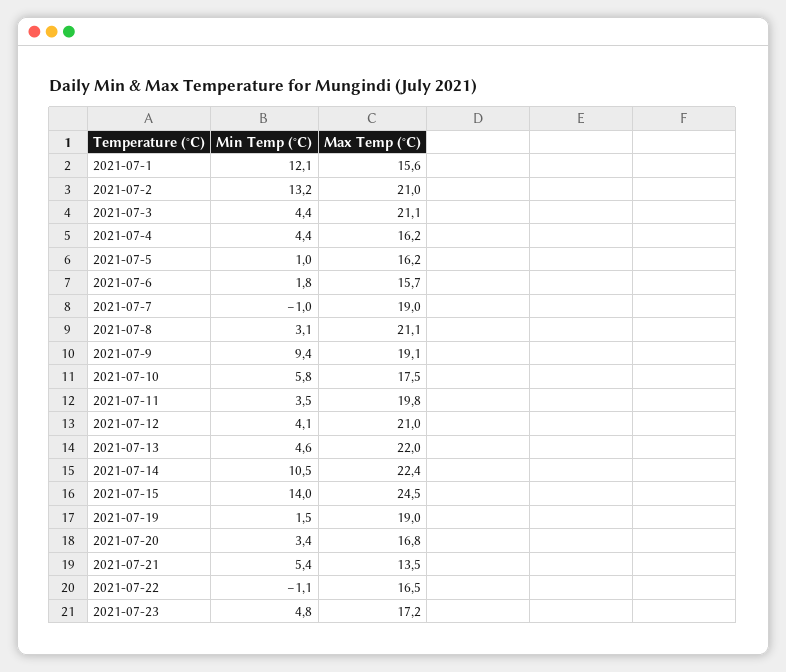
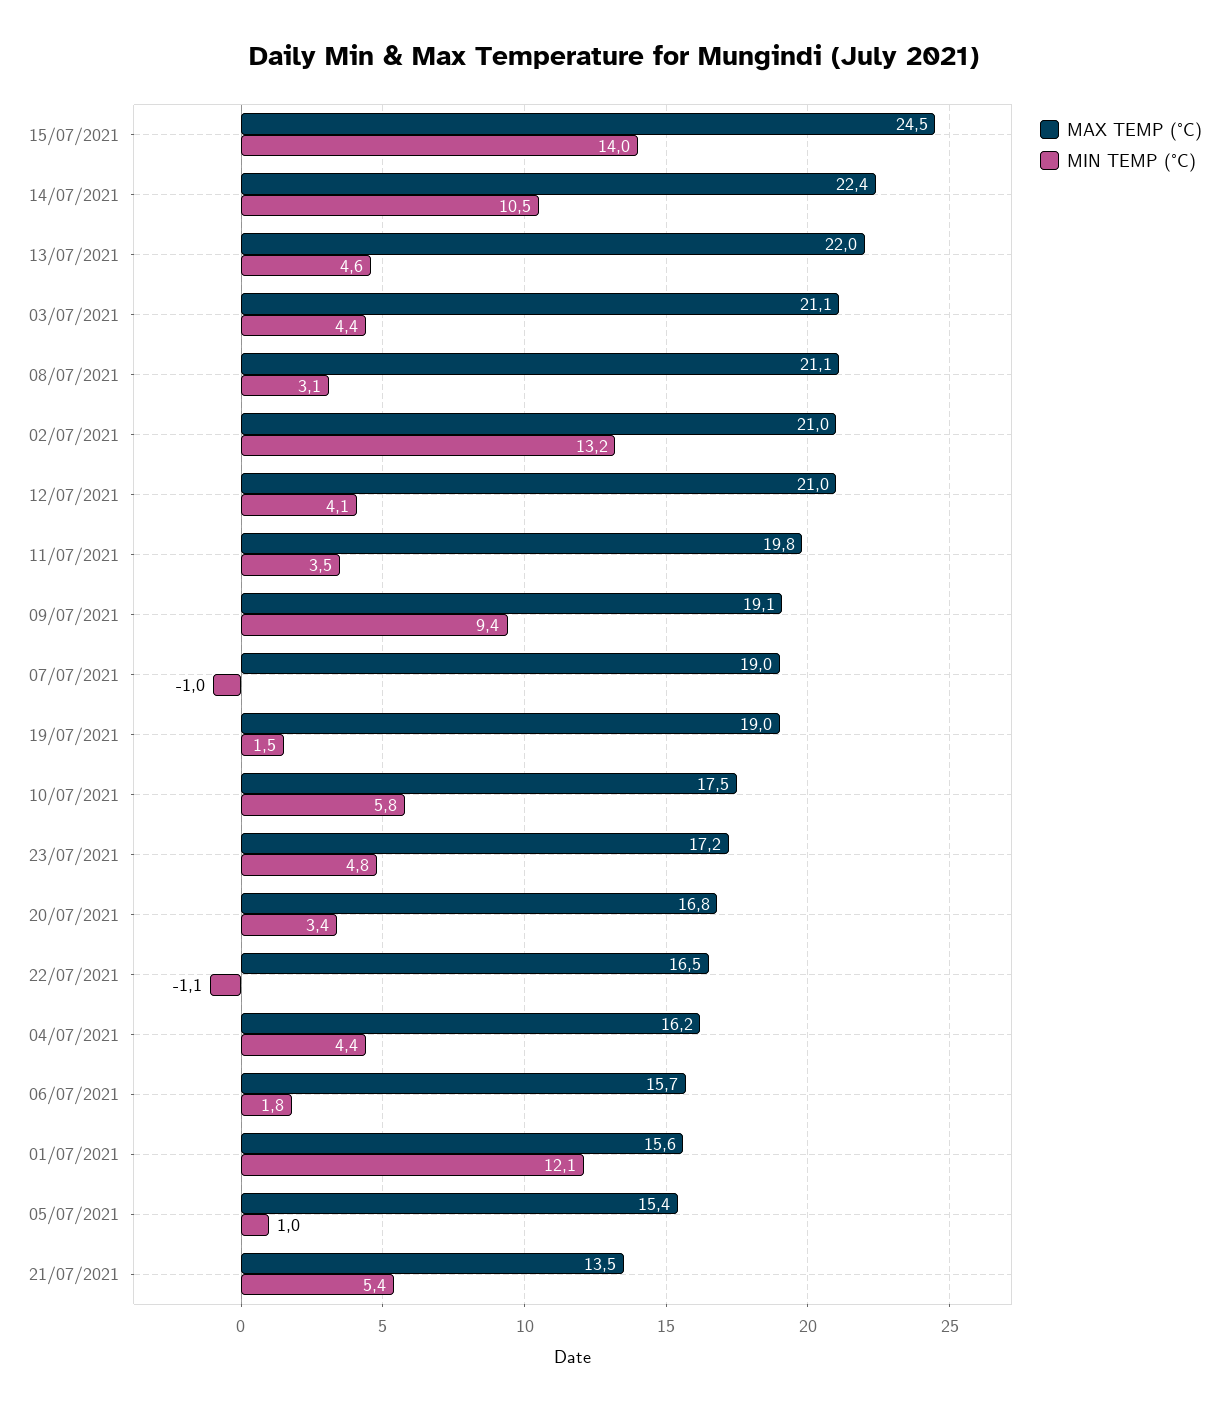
Max Temp (°C), 2021-07-5: 16.2 -> 15.4

